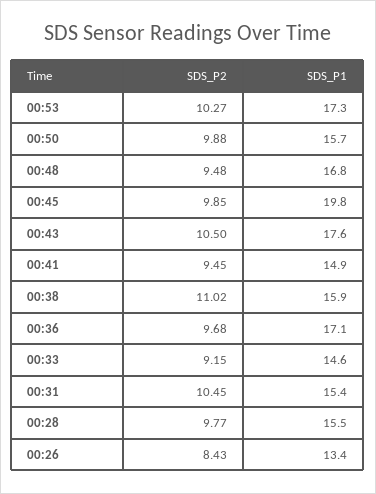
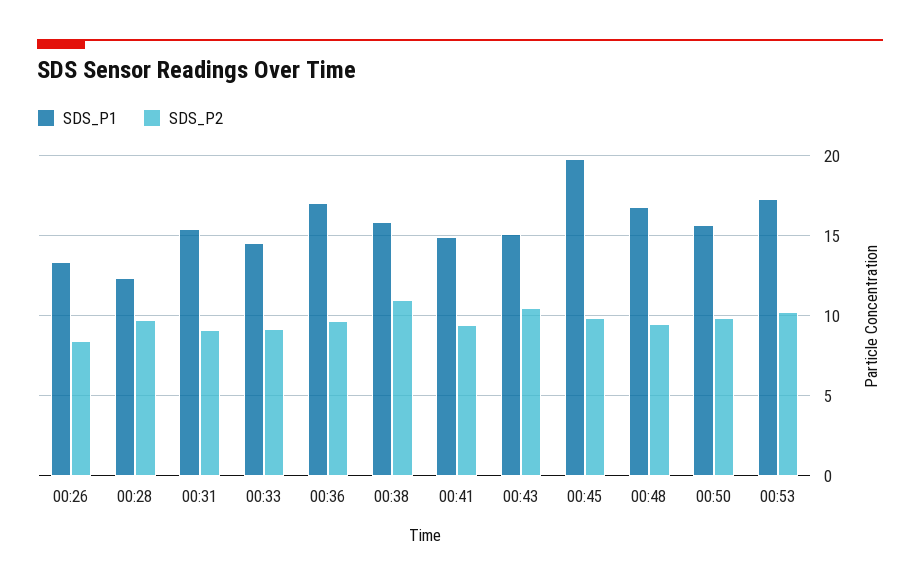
SDS_P1, 00:43: 17.6 -> 15
SDS_P2, 00:31: 10.45 -> 9
SDS_P1, 00:28: 15.5 -> 12.5

